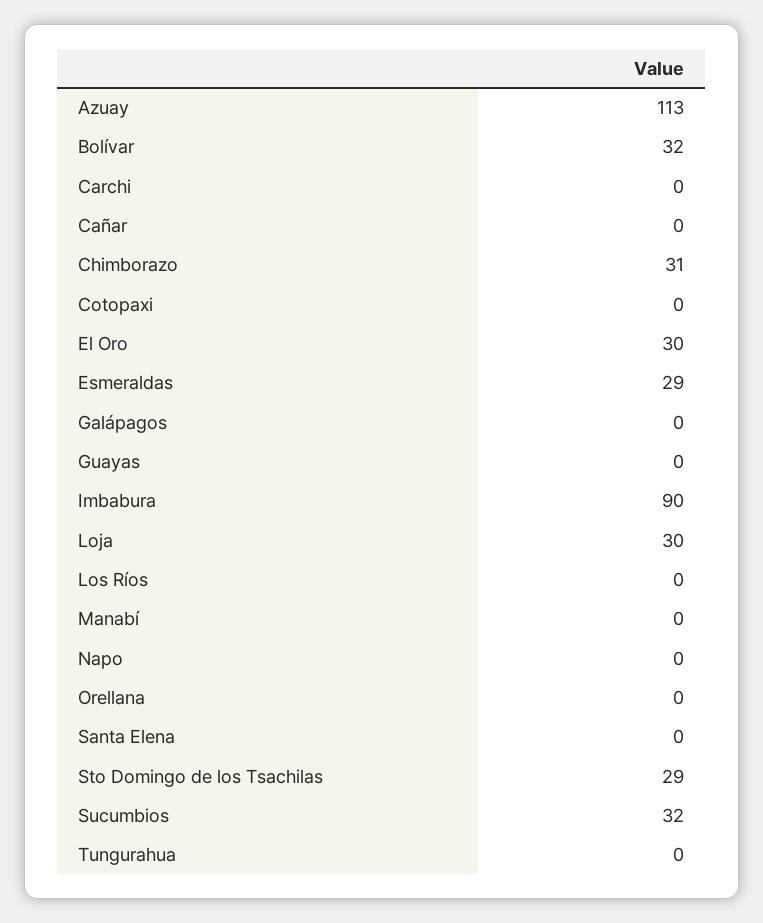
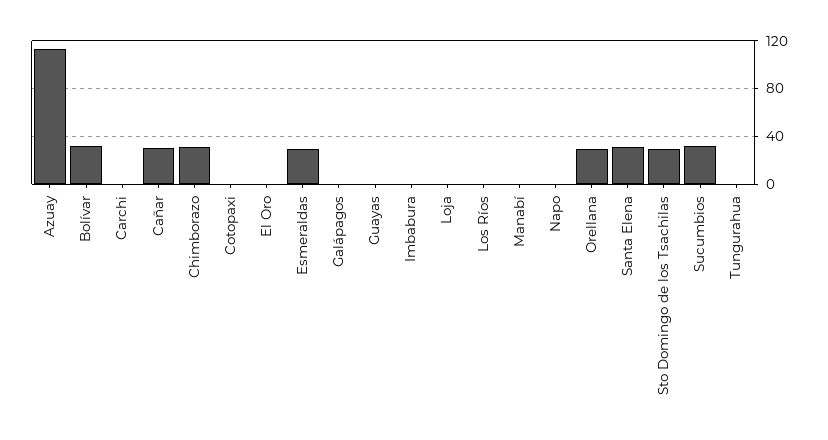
Cañar: 0 -> 30
El Oro: 30 -> 0
Imbabura: 90 -> 0
Loja: 30 -> 0
Orellana: 0 -> 30
Santa Elena: 0 -> 30

